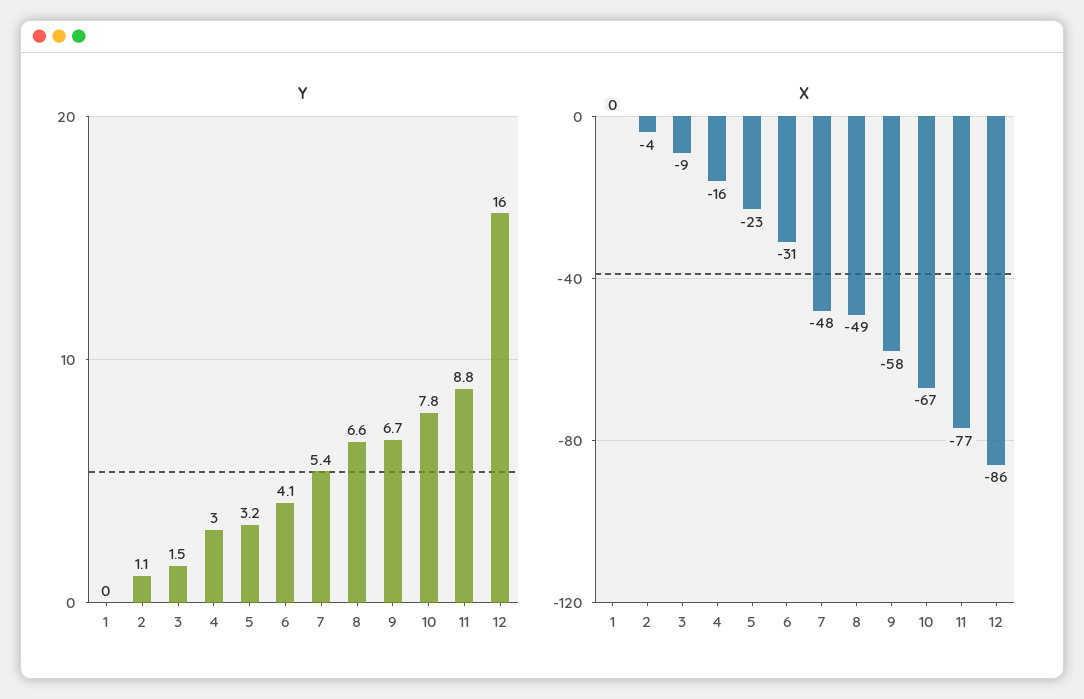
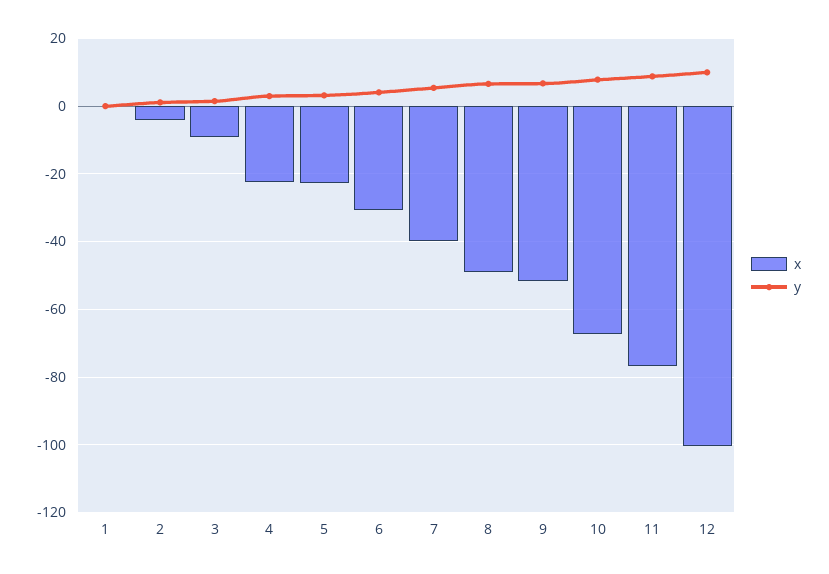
Y, 12: 16 -> 10
X, 4: -16 -> -22
X, 7: -48 -> -40
X, 9: -58 -> -52
X, 12: -86 -> -100

